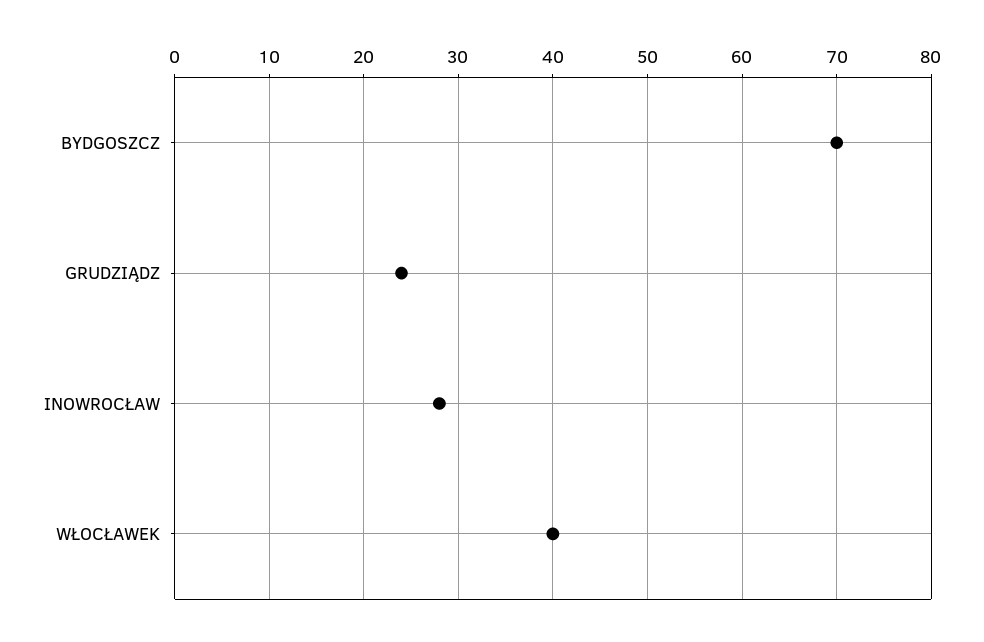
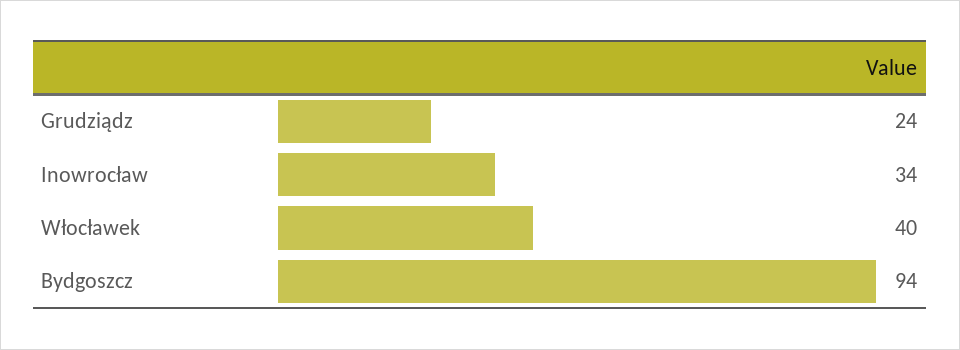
BYDGOSZCZ: 70 -> 94
INOWROCŁAW: 28 -> 34

